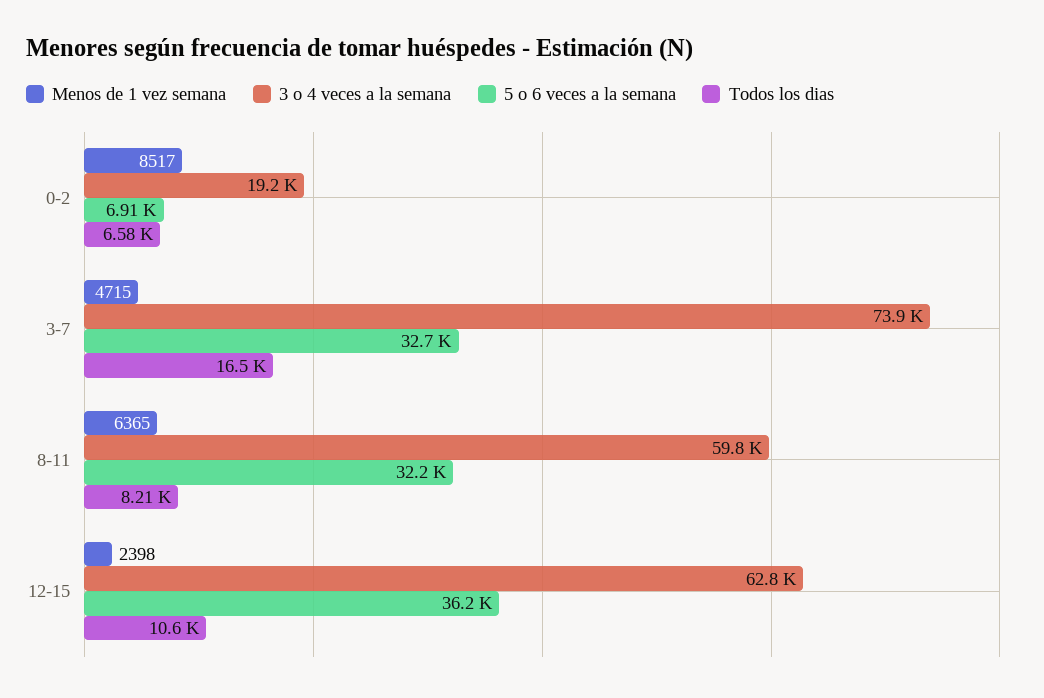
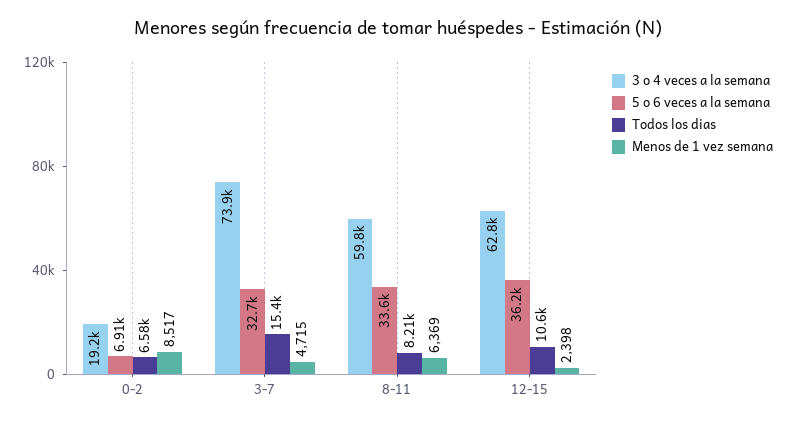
Todos los dias, 3-7: 16500 -> 15400
Menos de 1 vez semana, 8-11: 6365 -> 6369
5 o 6 veces a la semana, 8-11: 32200 -> 33600

